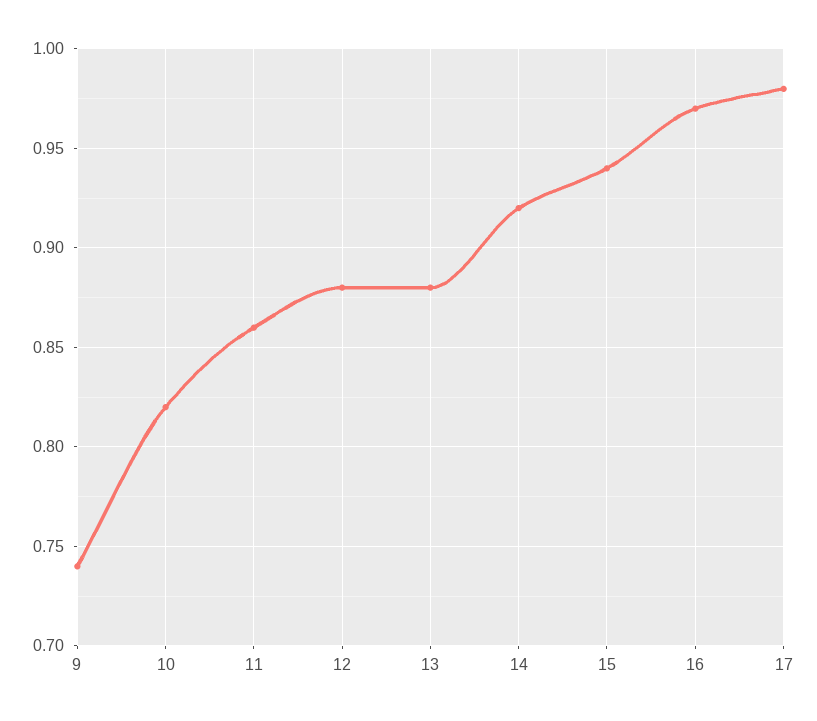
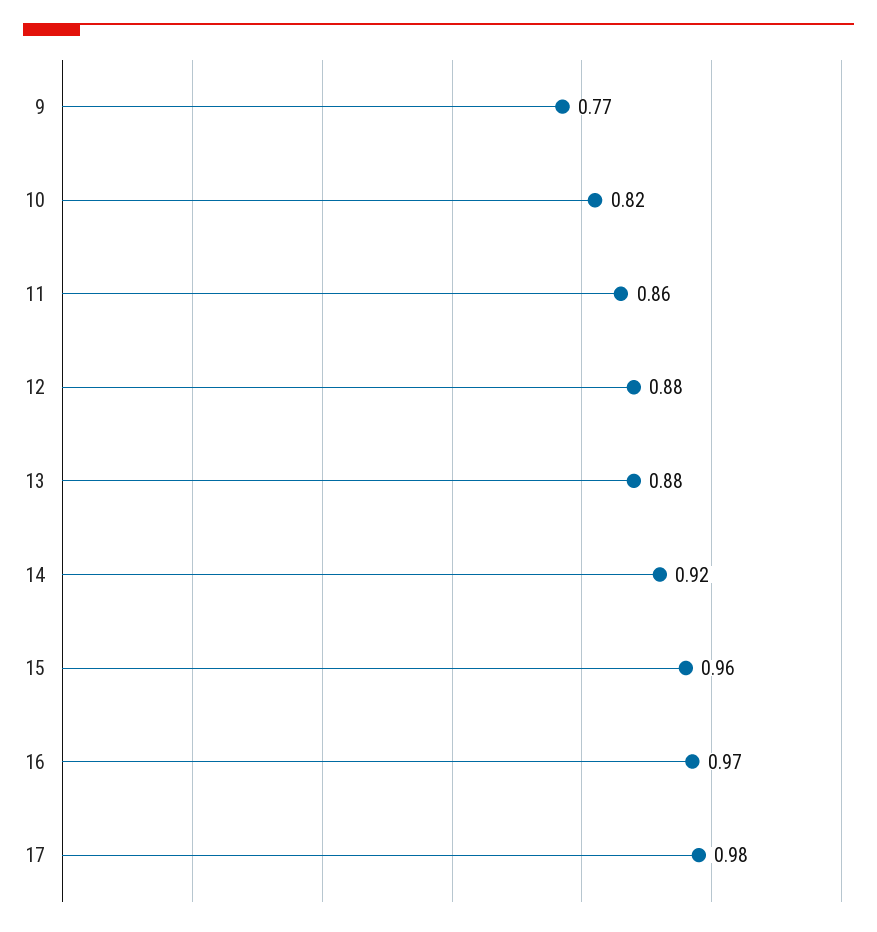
9: 0.74 -> 0.77
15: 0.94 -> 0.96

